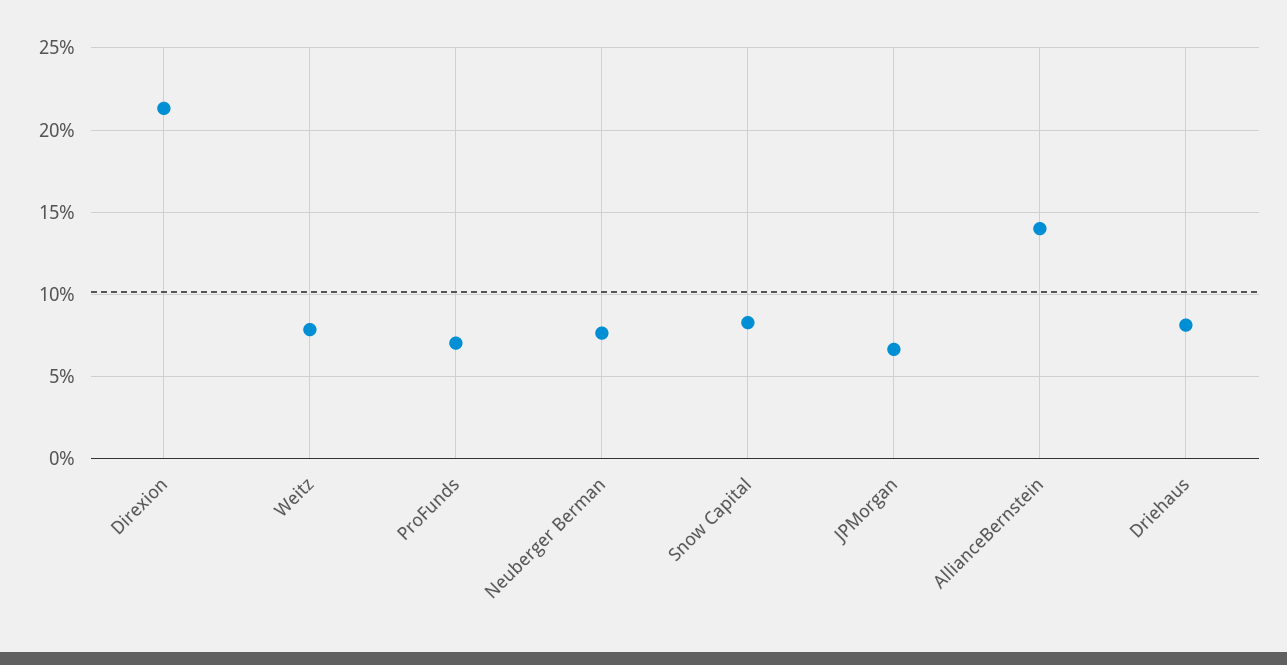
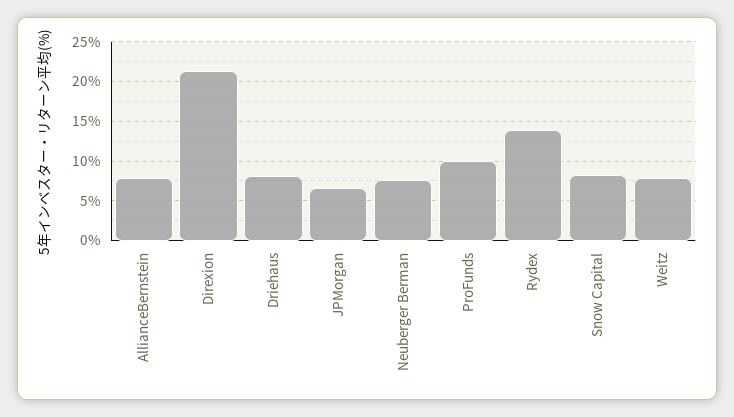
ProFunds: 7 -> 10
AllianceBernstein: 14 -> 8
Rydex: none -> 14

